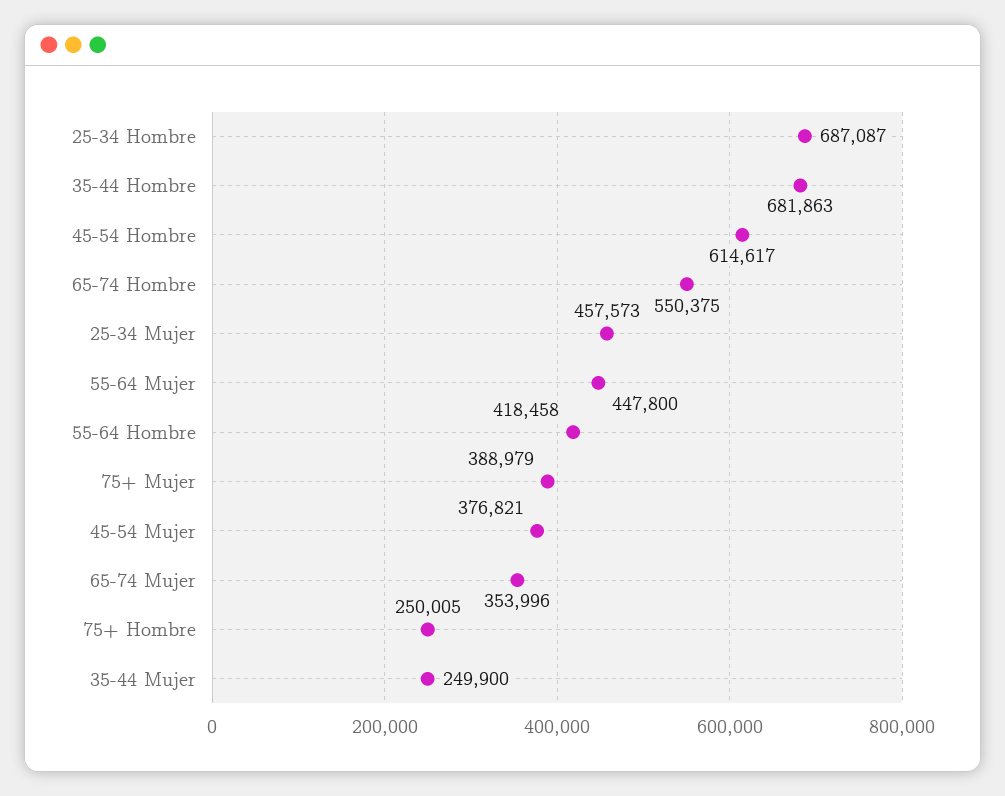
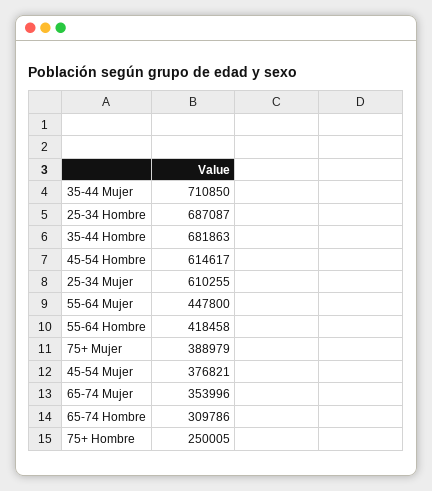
65-74 Hombre: 550375 -> 309786
25-34 Mujer: 457573 -> 610255
35-44 Mujer: 249900 -> 710850

